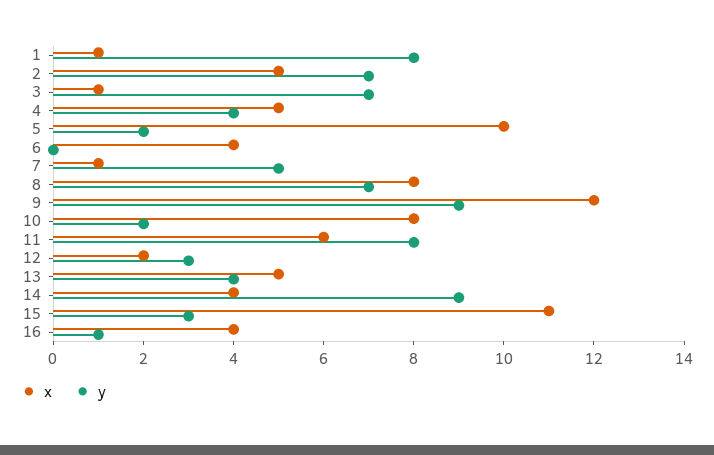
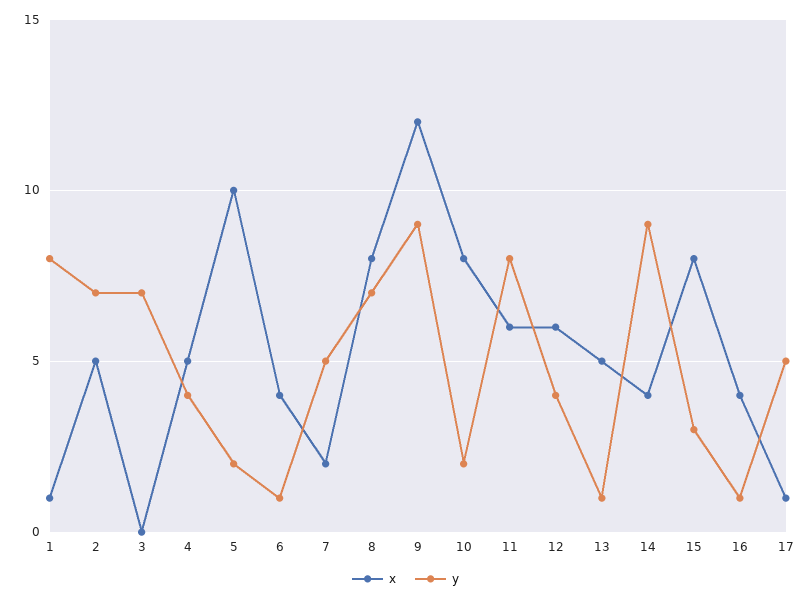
x, 3: 1 -> 0
y, 6: 0 -> 1
x, 7: 1 -> 2
x, 12: 2 -> 6
y, 12: 3 -> 4
y, 13: 4 -> 1
x, 15: 11 -> 8
x, 17: none -> 1
y, 17: none -> 5

